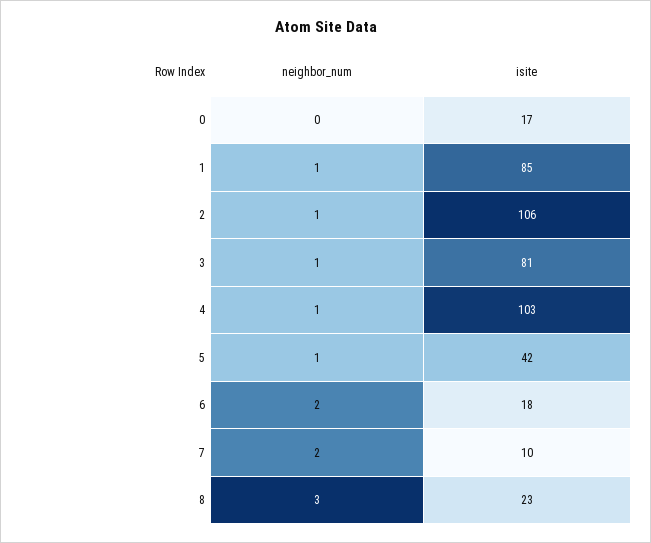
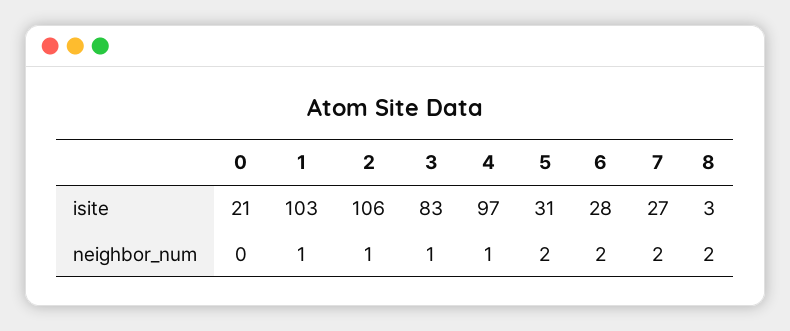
isite, 0: 17 -> 21
isite, 1: 85 -> 103
isite, 3: 81 -> 83
isite, 4: 103 -> 97
neighbor_num, 5: 1 -> 2
isite, 5: 42 -> 31
isite, 6: 18 -> 28
isite, 7: 10 -> 27
neighbor_num, 8: 3 -> 2
isite, 8: 23 -> 3

